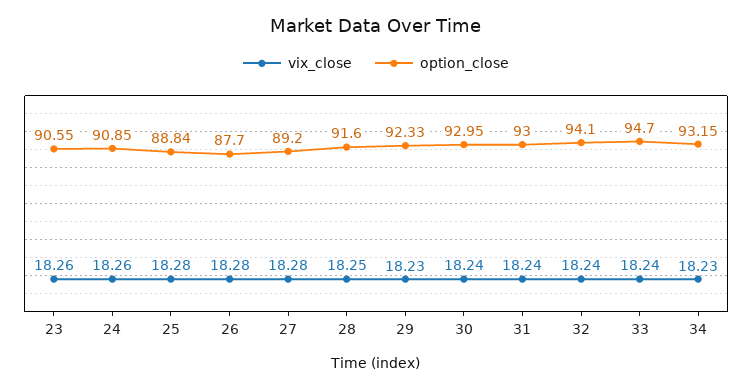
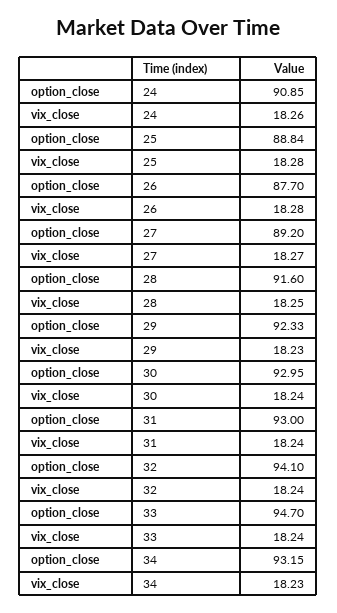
vix_close, 23: 18.26 -> none
option_close, 23: 90.55 -> none
vix_close, 27: 18.28 -> 18.27

